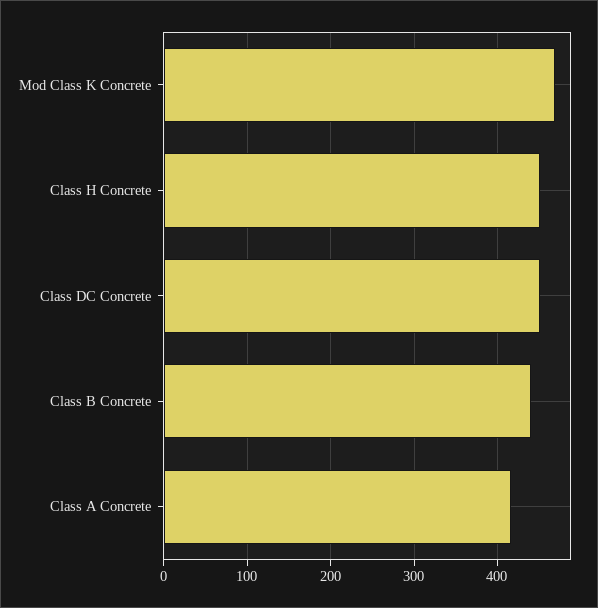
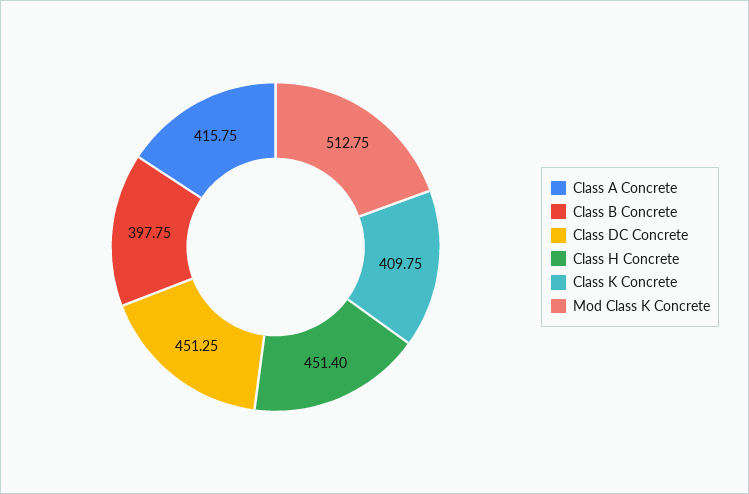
Mod Class K Concrete: 470 -> 512.75
Class B Concrete: 440 -> 397.75
Class K Concrete: none -> 409.75

